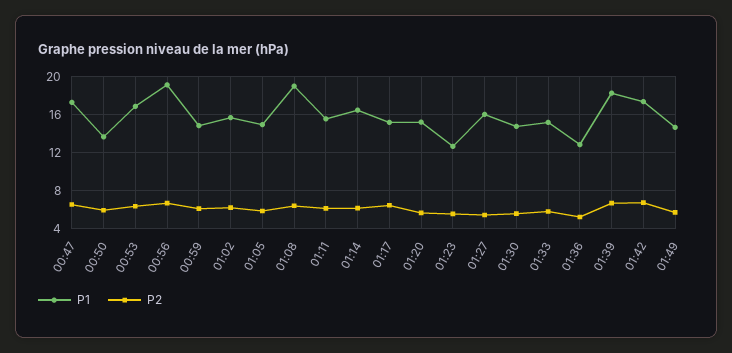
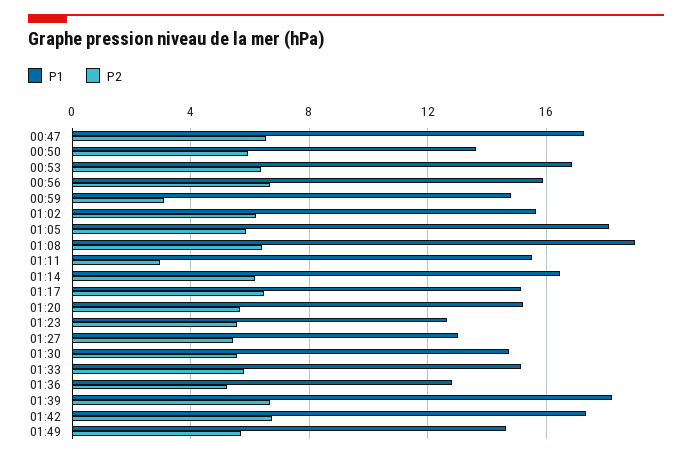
P1, 00:56: 19 -> 16
P2, 00:59: 6 -> 3
P1, 01:05: 15 -> 18
P2, 01:11: 6 -> 3
P1, 01:27: 16 -> 13

